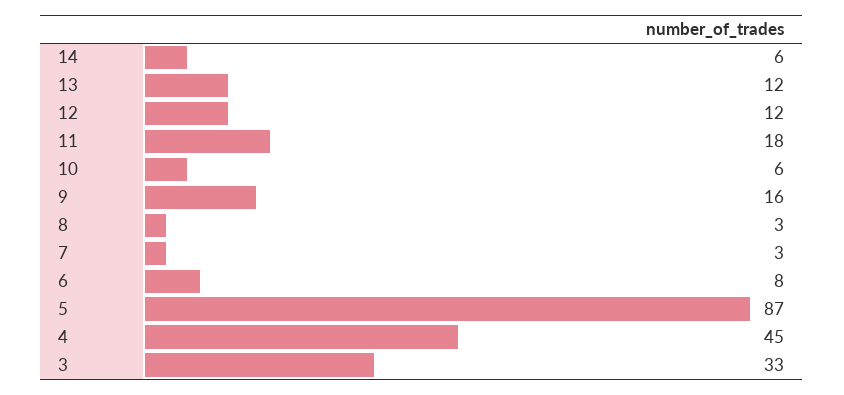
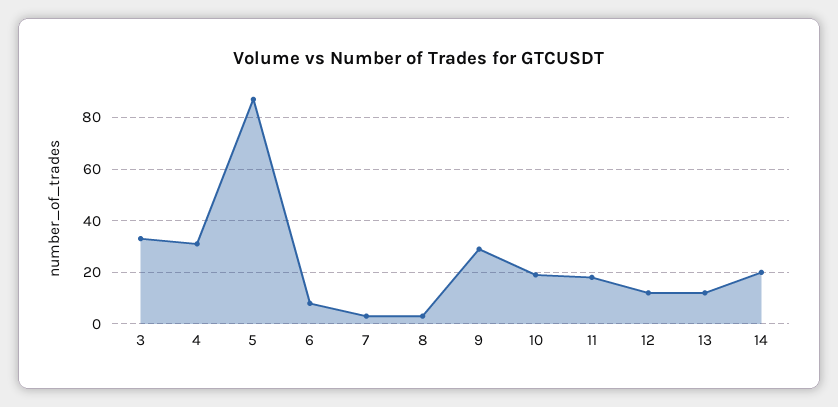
14: 6 -> 20
10: 6 -> 20
9: 16 -> 30
4: 45 -> 30

